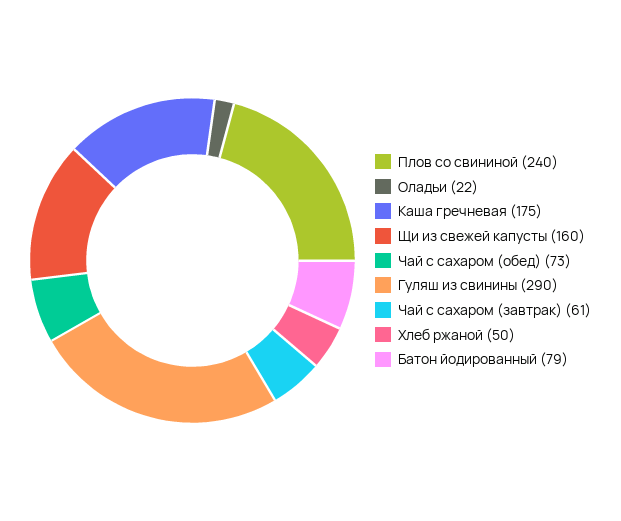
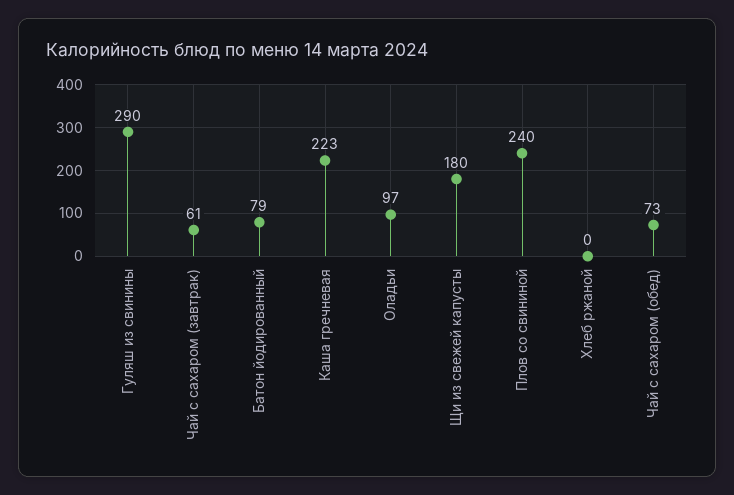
Оладьи: 22 -> 97
Каша гречневая: 175 -> 223
Щи из свежей капусты: 160 -> 180
Хлеб ржаной: 50 -> 0

